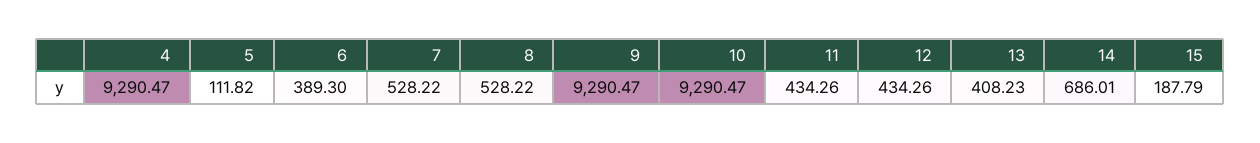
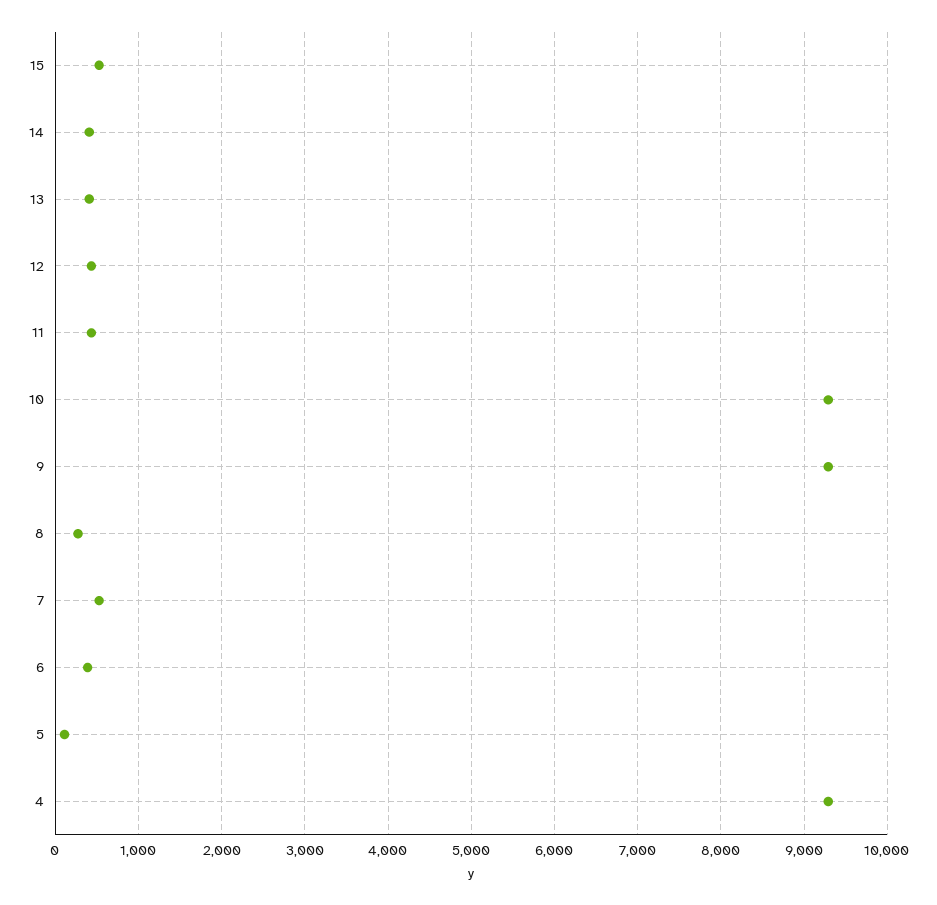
8: 528.22 -> 300
14: 686.01 -> 400
15: 187.79 -> 500

